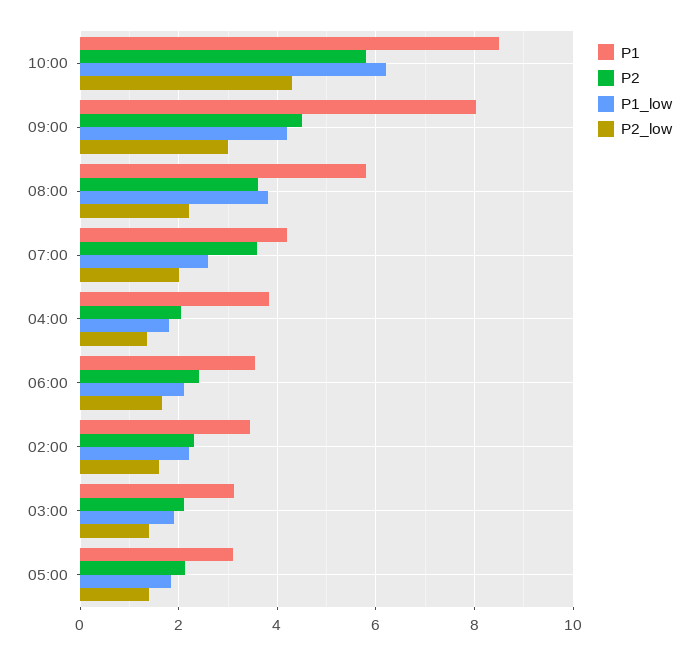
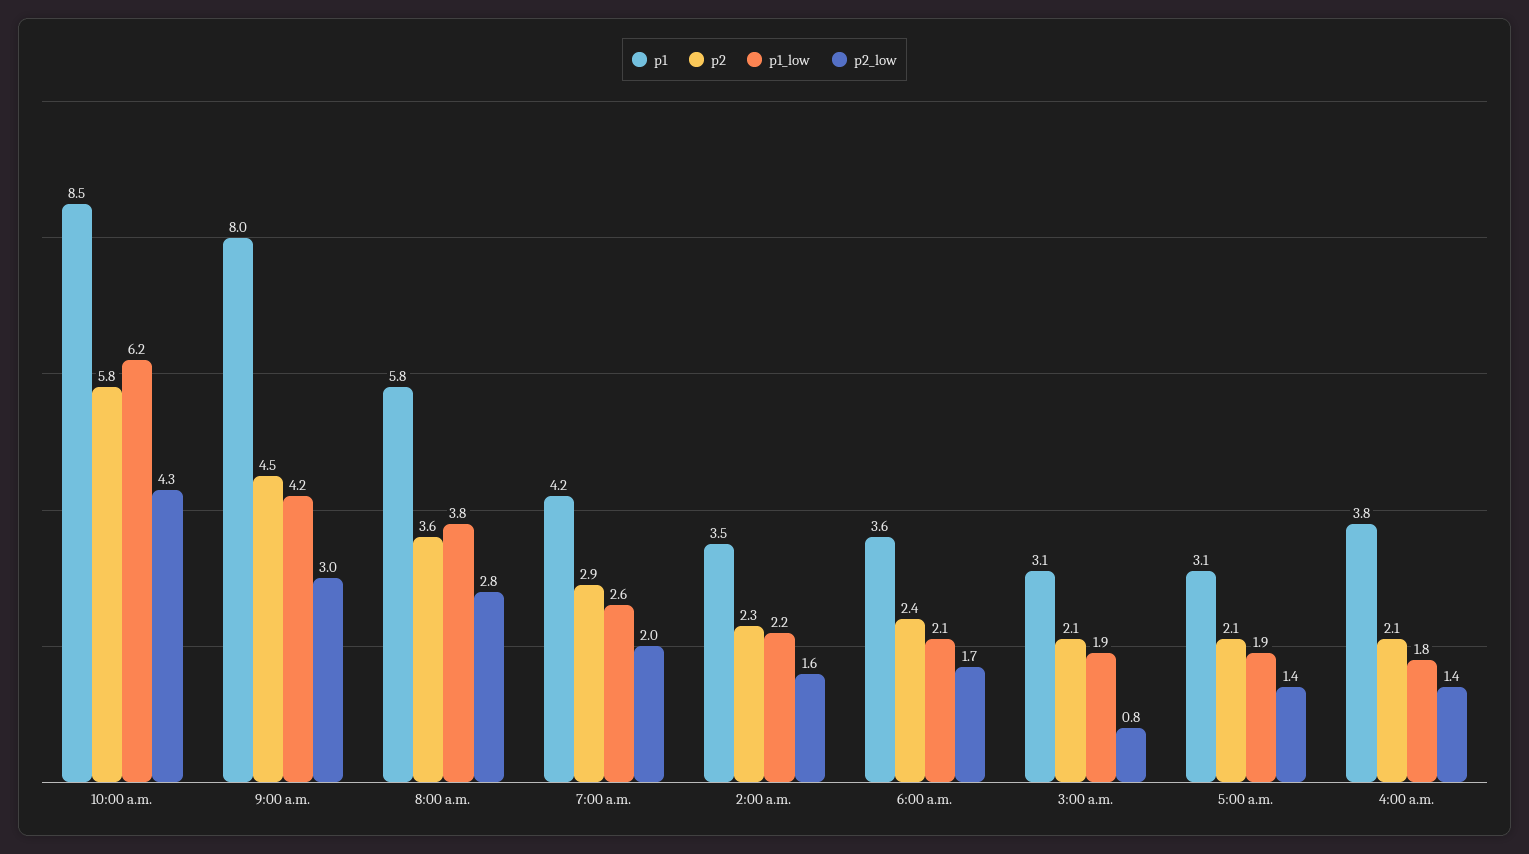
P2_low, 08:00: 2.2 -> 2.8
P2, 07:00: 3.6 -> 2.9
P2_low, 03:00: 1.4 -> 0.8

